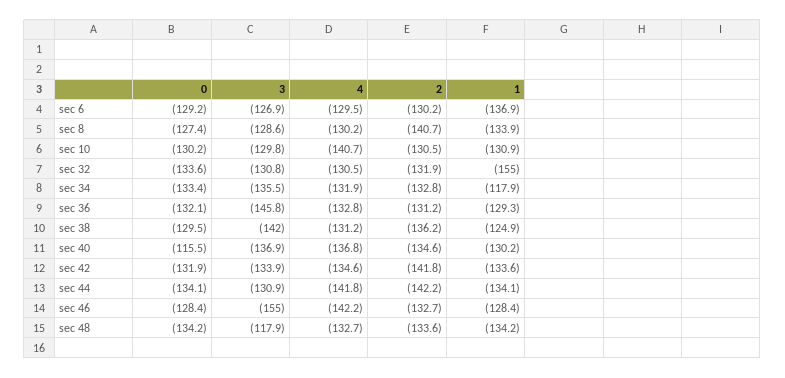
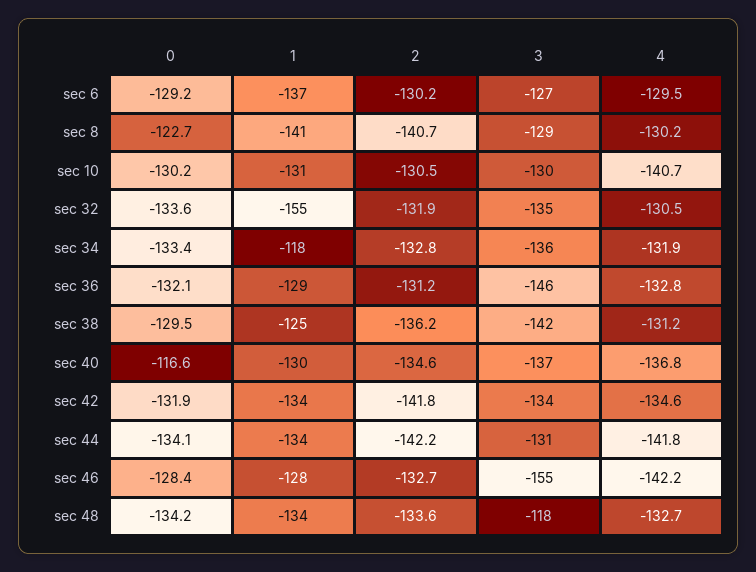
0, sec 8: -127.4 -> -122.7
1, sec 8: -133.9 -> -141
3, sec 32: -130.8 -> -135
0, sec 40: -115.5 -> -116.6

